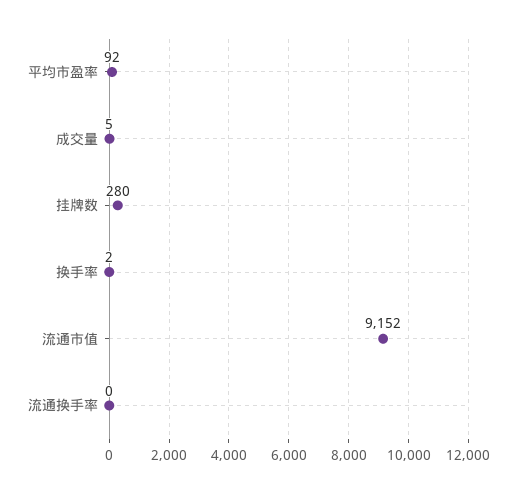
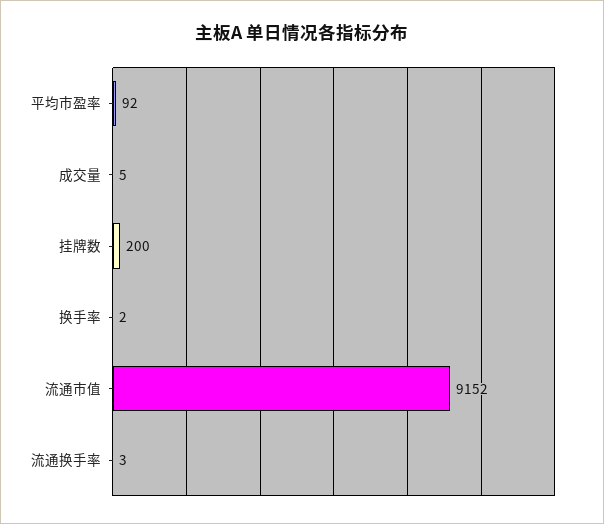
挂牌数: 280 -> 200
流通换手率: 0 -> 3

